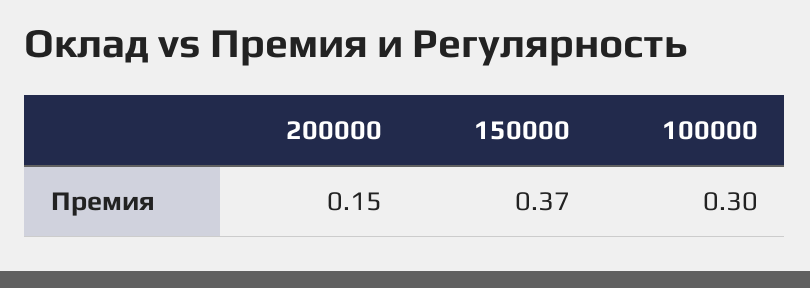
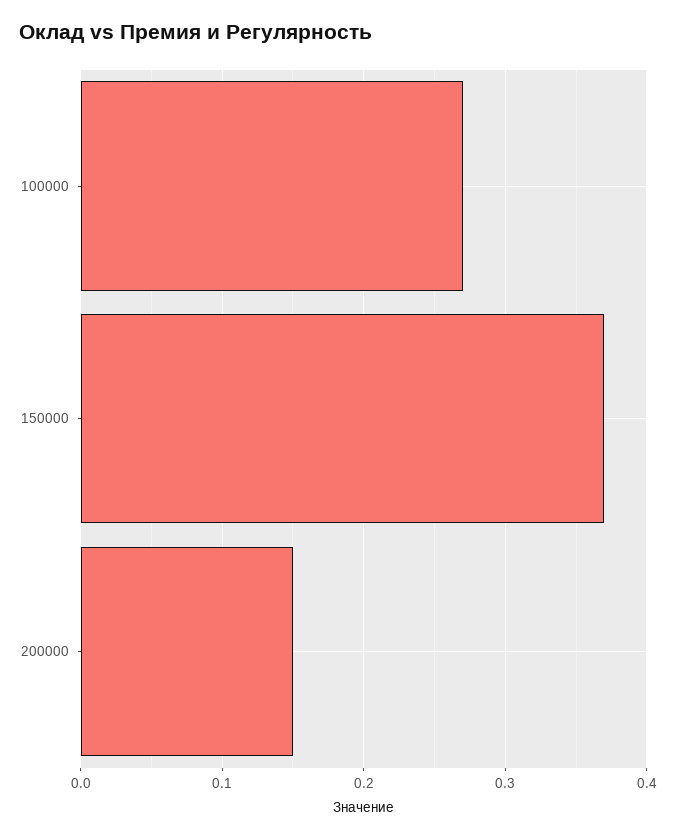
100000: 0.3 -> 0.27

